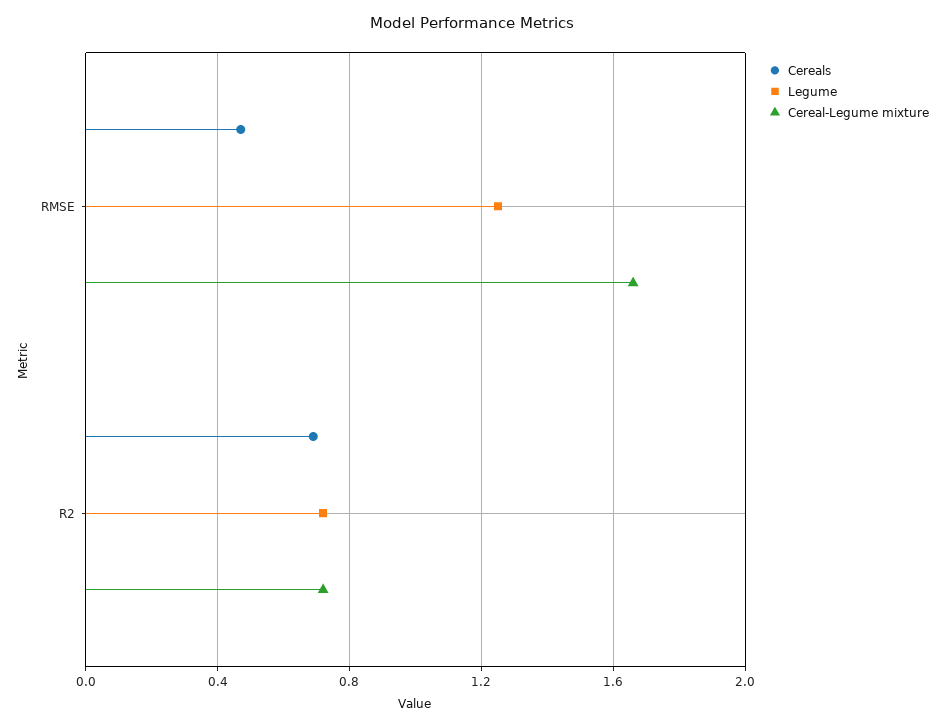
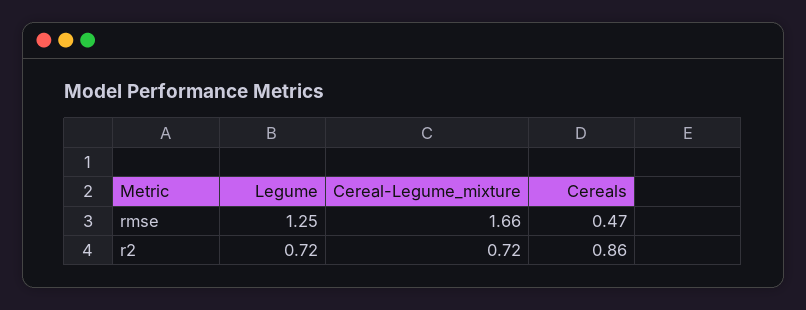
Cereals, R2: 0.7 -> 0.86

